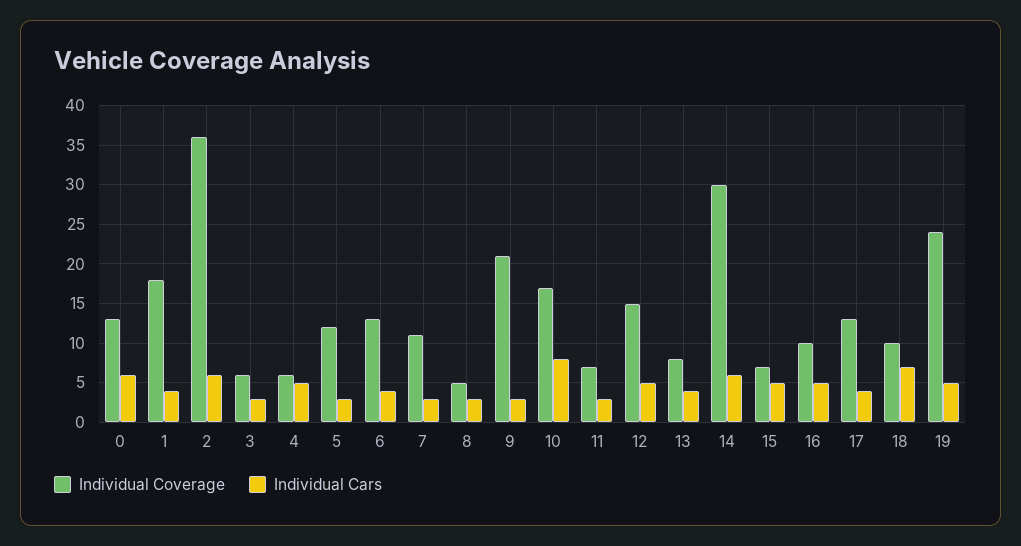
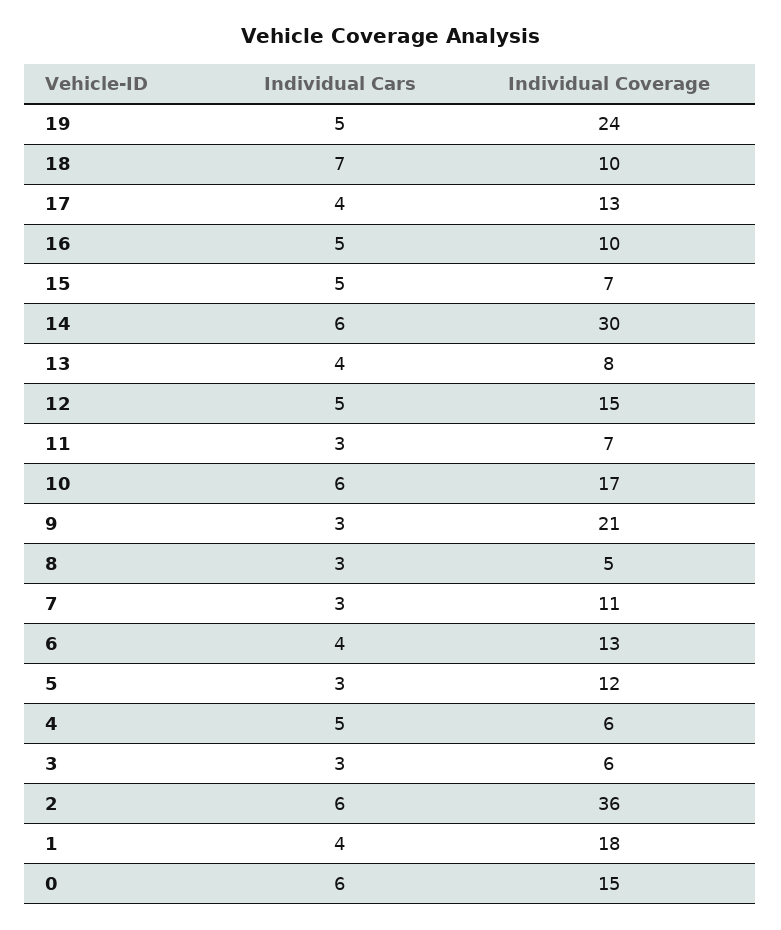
Individual Coverage, 0: 13 -> 15
Individual Cars, 10: 8 -> 6

